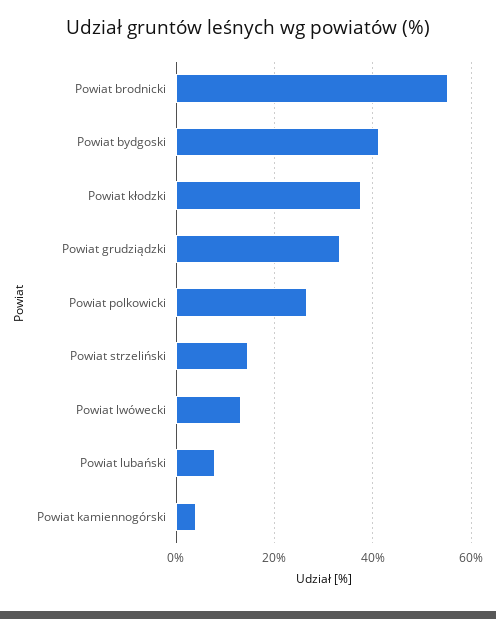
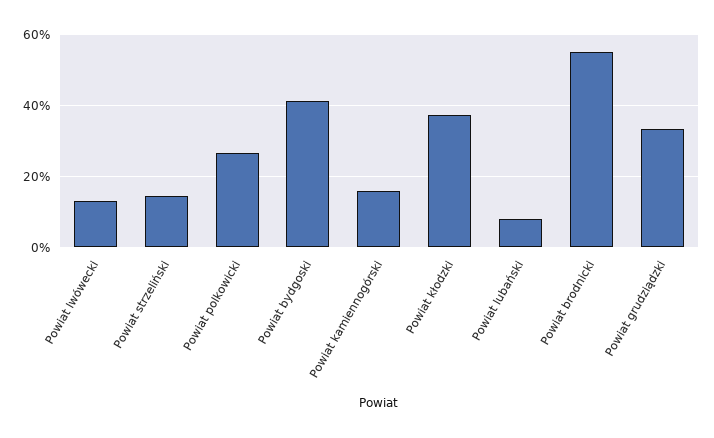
Powiat kamiennogórski: 4 -> 16

